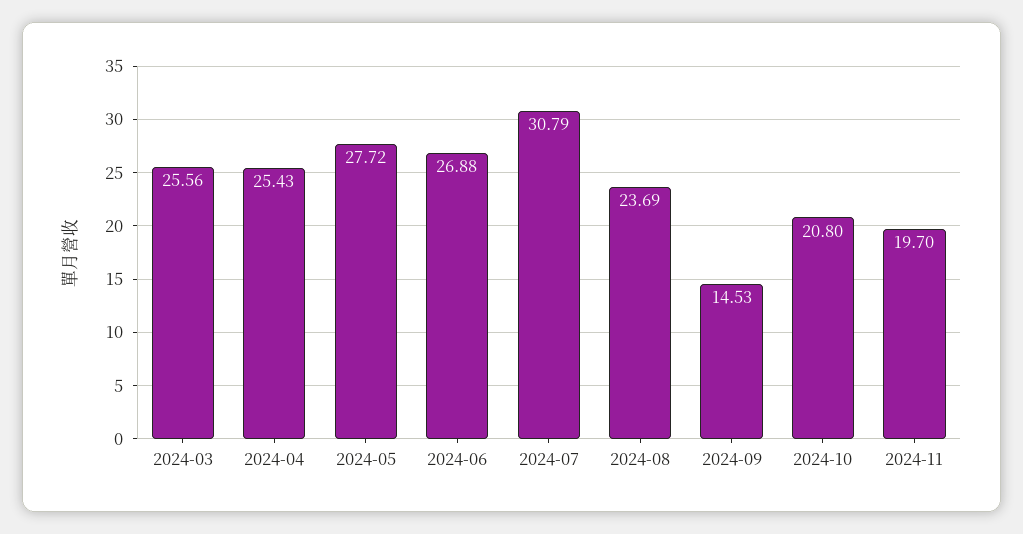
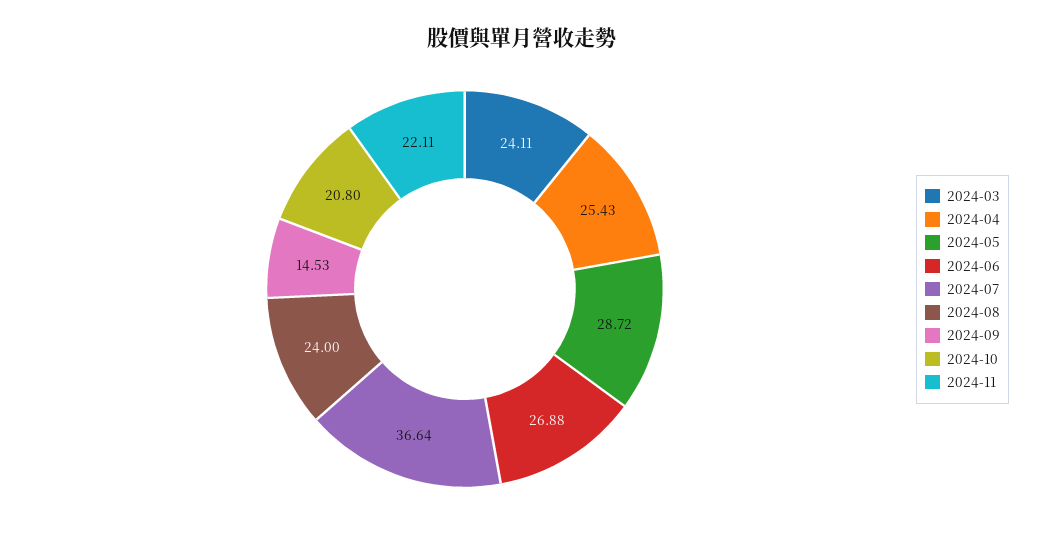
2024-03: 25.56 -> 24.11
2024-05: 27.72 -> 28.72
2024-07: 30.79 -> 36.64
2024-08: 23.69 -> 24
2024-11: 19.7 -> 22.11

